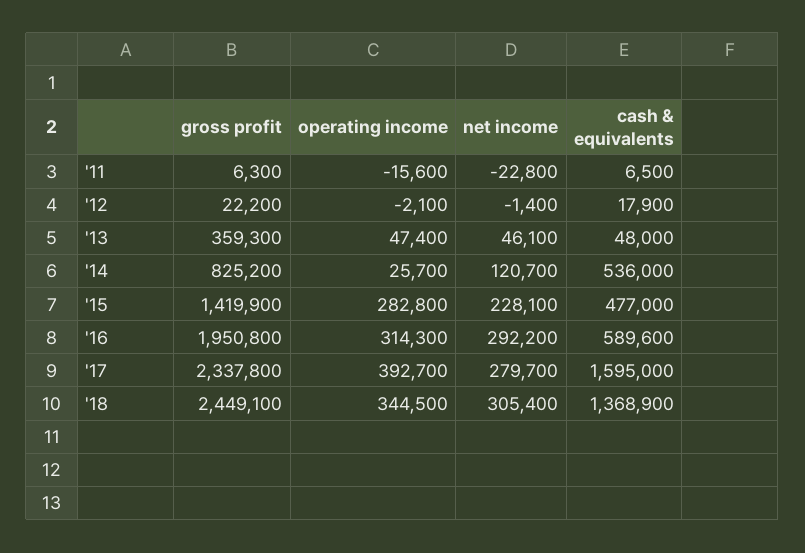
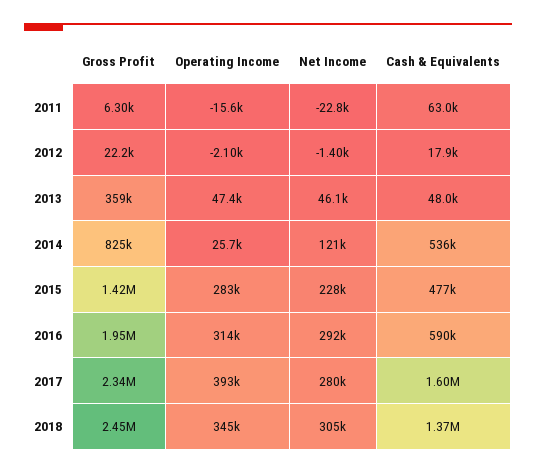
cash & equivalents, '11: 6500 -> 63000

